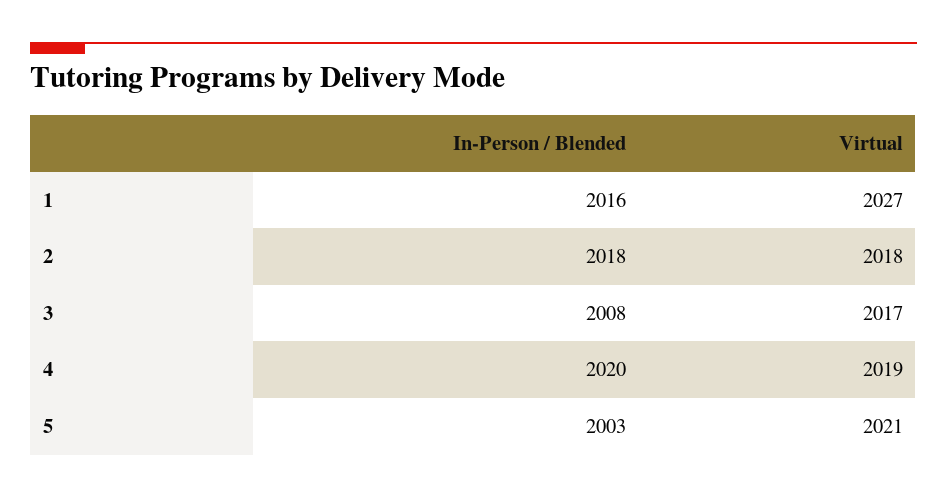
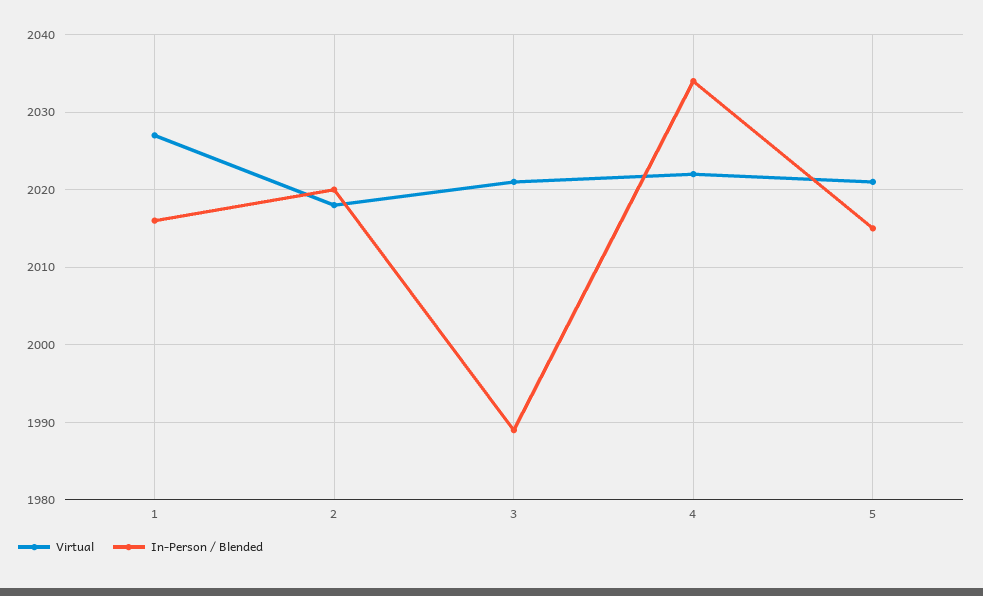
In-Person / Blended, 2: 2018 -> 2020
In-Person / Blended, 3: 2008 -> 1989
Virtual, 3: 2017 -> 2021
In-Person / Blended, 4: 2020 -> 2034
Virtual, 4: 2019 -> 2022
In-Person / Blended, 5: 2003 -> 2015

